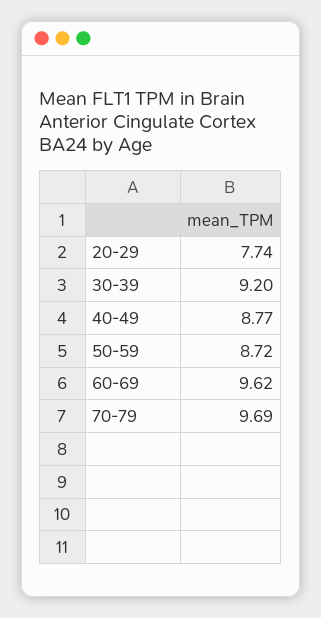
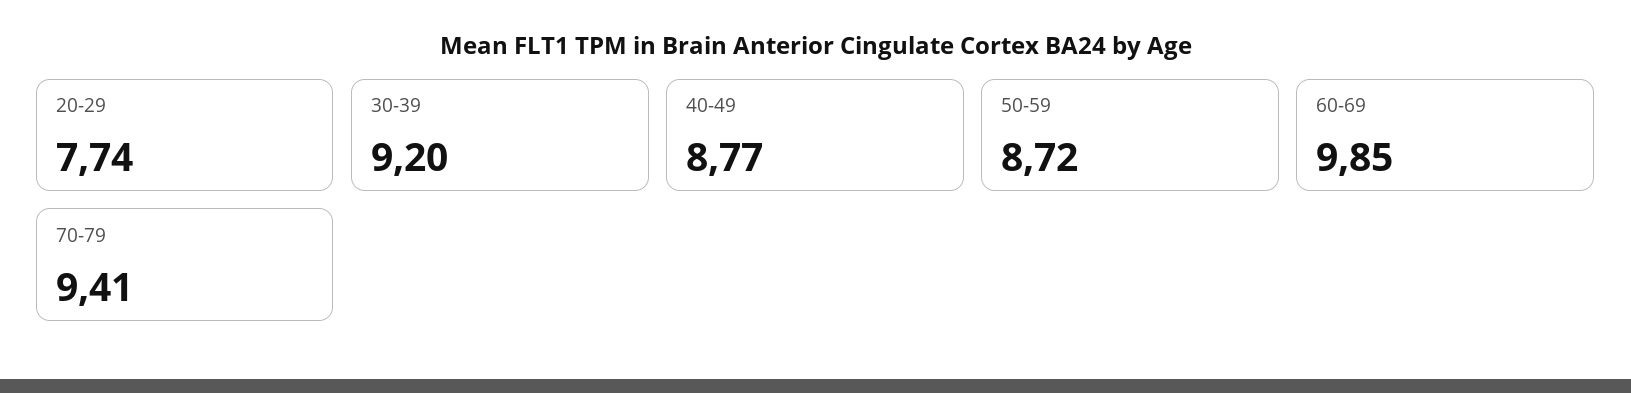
60-69: 9.62 -> 9.85
70-79: 9.69 -> 9.41

